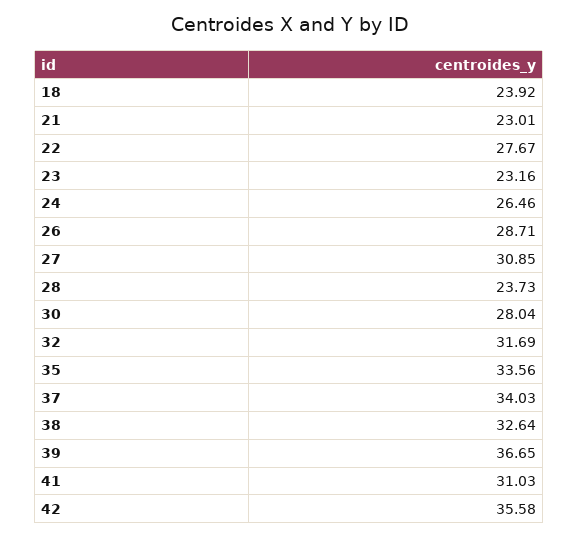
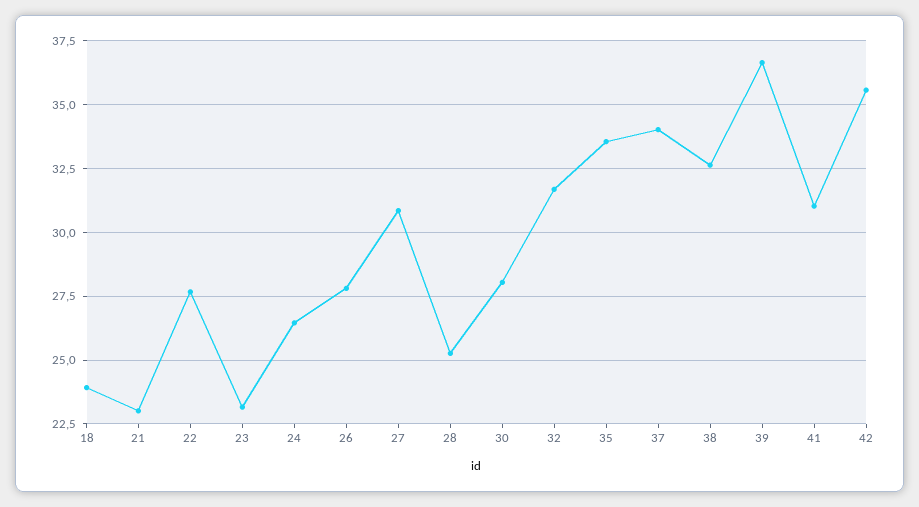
26: 28.71 -> 27.75
28: 23.73 -> 25.25

